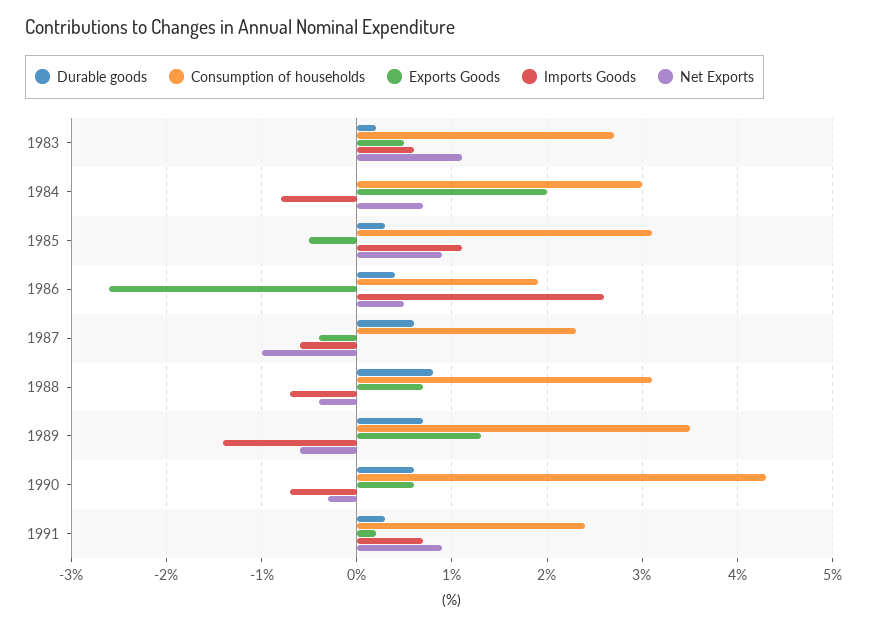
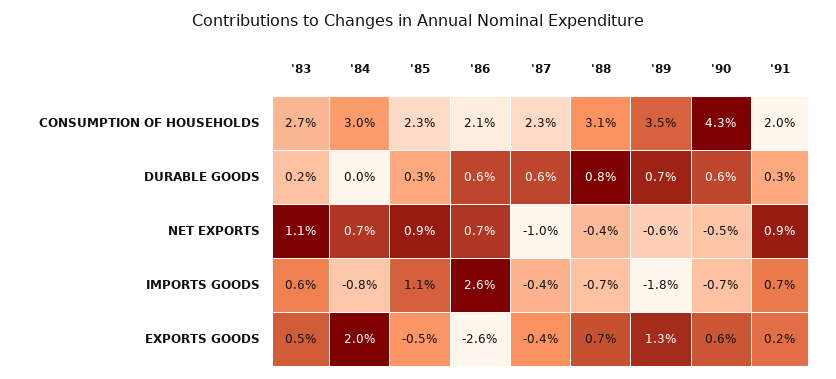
Consumption of households, 1985: 3.1 -> 2.3
Durable goods, 1986: 0.4 -> 0.6
Consumption of households, 1986: 1.9 -> 2.1
Net Exports, 1986: 0.5 -> 0.7
Imports Goods, 1987: -0.6 -> -0.4
Imports Goods, 1989: -1.4 -> -1.8
Net Exports, 1990: -0.3 -> -0.5
Consumption of households, 1991: 2.4 -> 2

